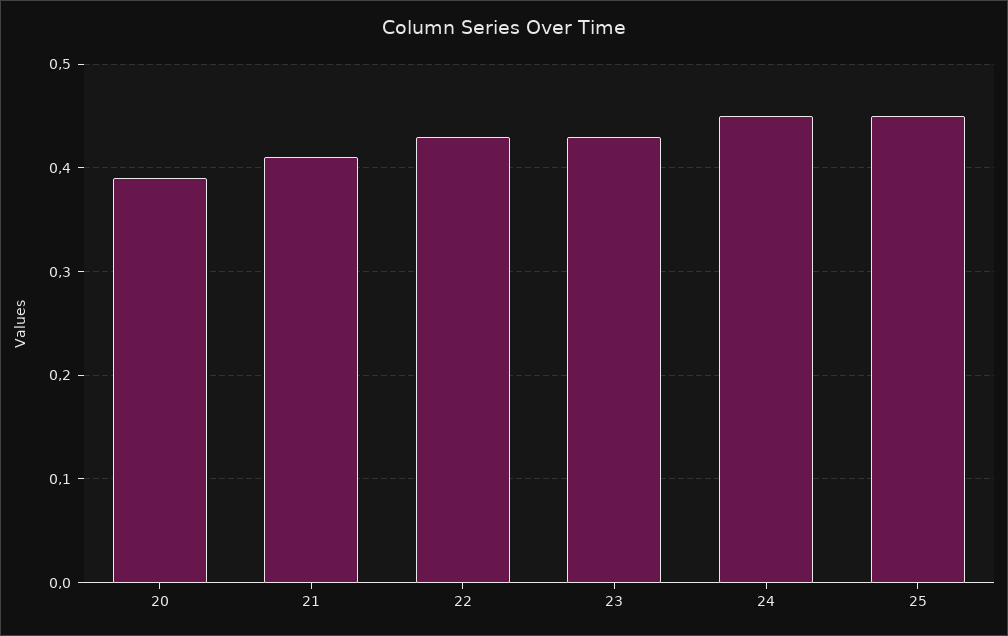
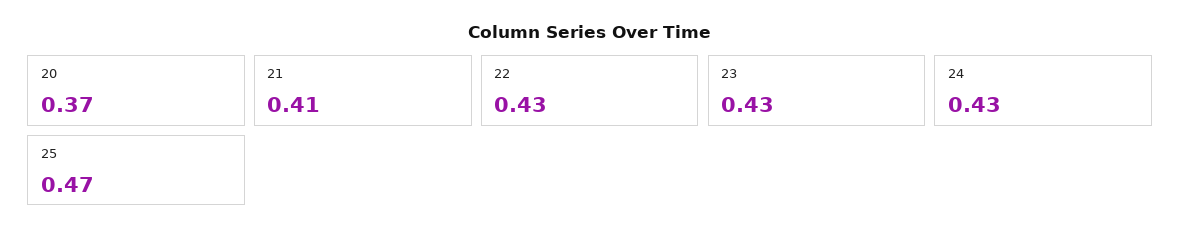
20: 0.39 -> 0.37
24: 0.45 -> 0.43
25: 0.45 -> 0.47

